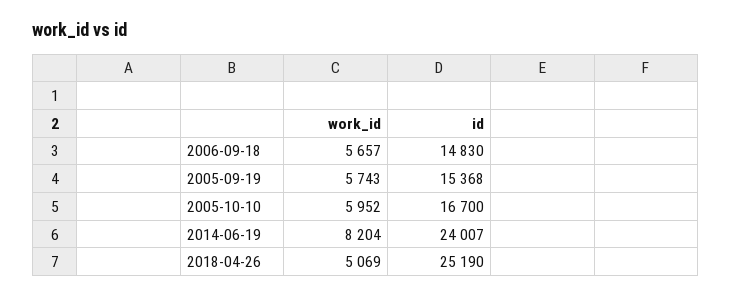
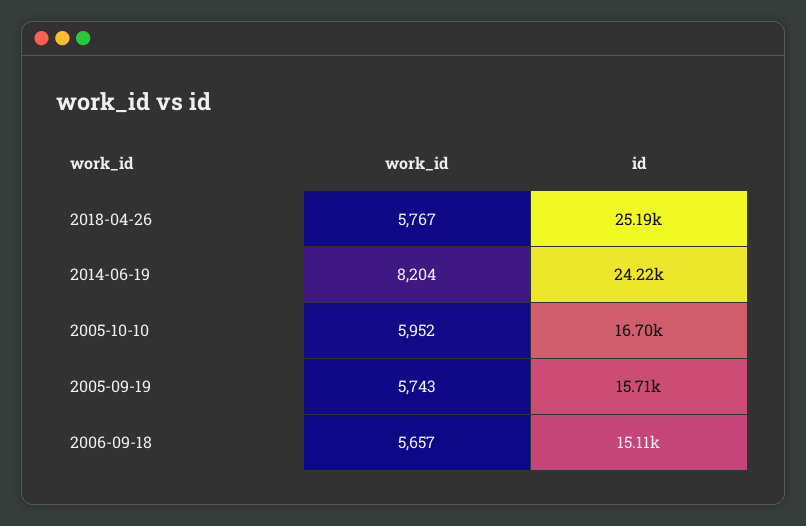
id, 2006-09-18: 14830 -> 15110
id, 2005-09-19: 15368 -> 15710
id, 2014-06-19: 24007 -> 24220
work_id, 2018-04-26: 5069 -> 5767

